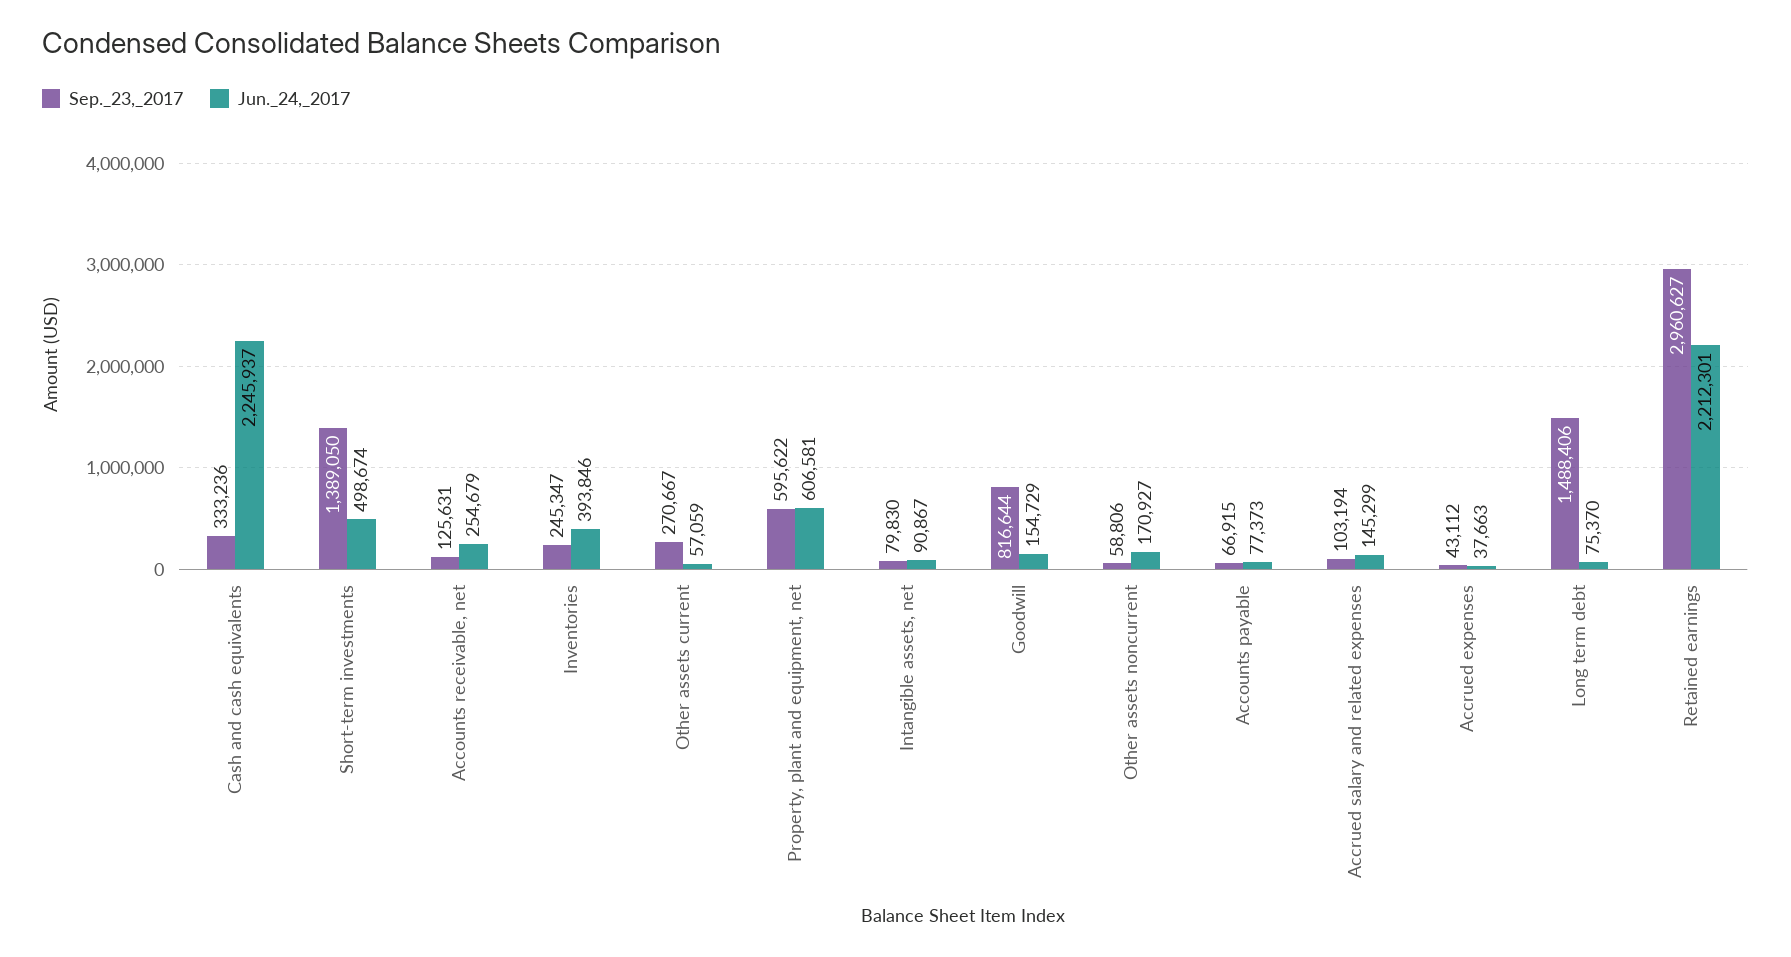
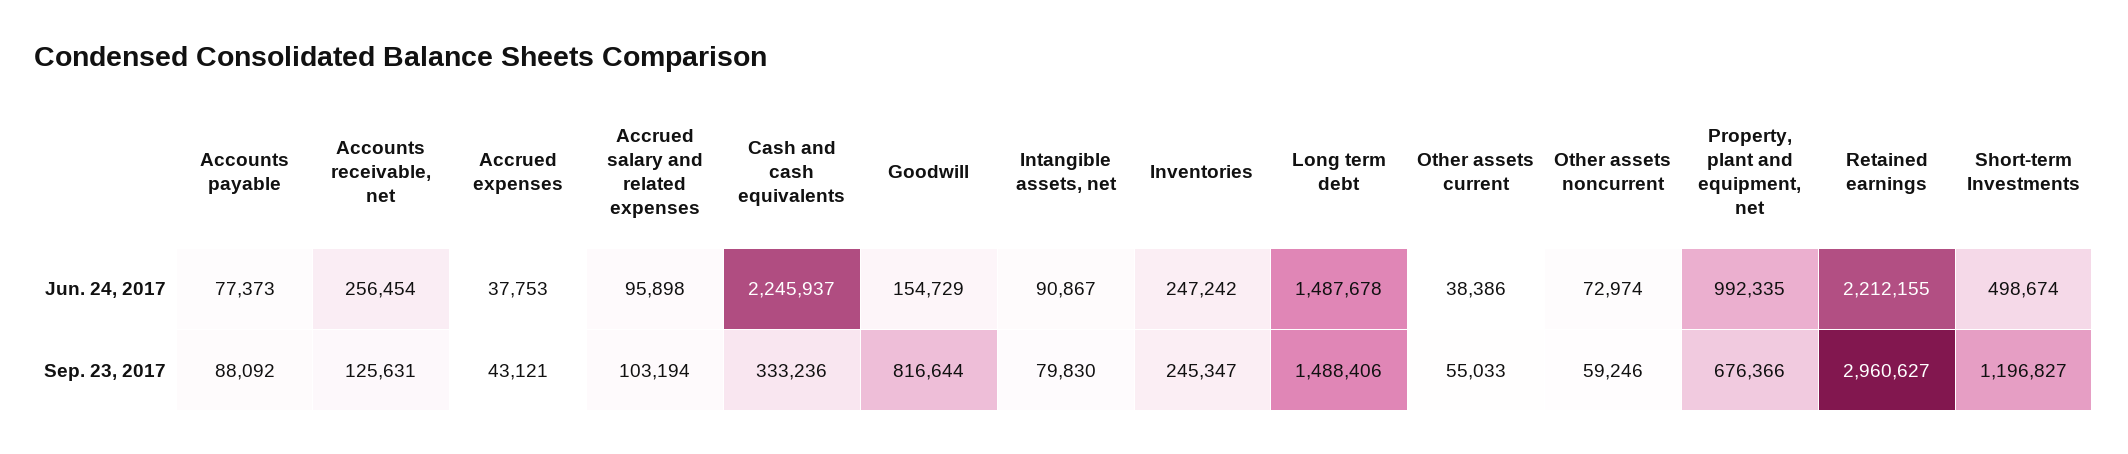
Sep._23,_2017, Short-term investments: 1389050 -> 1196827
Jun._24,_2017, Accounts receivable, net: 254679 -> 256454
Jun._24,_2017, Inventories: 393846 -> 247242
Sep._23,_2017, Other assets current: 270667 -> 55033
Jun._24,_2017, Other assets current: 57059 -> 38386
Sep._23,_2017, Property, plant and equipment, net: 595622 -> 676366
Jun._24,_2017, Property, plant and equipment, net: 606581 -> 992335
Sep._23,_2017, Other assets noncurrent: 58806 -> 59246
Jun._24,_2017, Other assets noncurrent: 170927 -> 72974
Sep._23,_2017, Accounts payable: 66915 -> 88092
Jun._24,_2017, Accrued salary and related expenses: 145299 -> 95898
Sep._23,_2017, Accrued expenses: 43112 -> 43121
Jun._24,_2017, Accrued expenses: 37663 -> 37753
Jun._24,_2017, Long term debt: 75370 -> 1487678
Jun._24,_2017, Retained earnings: 2212301 -> 2212155

